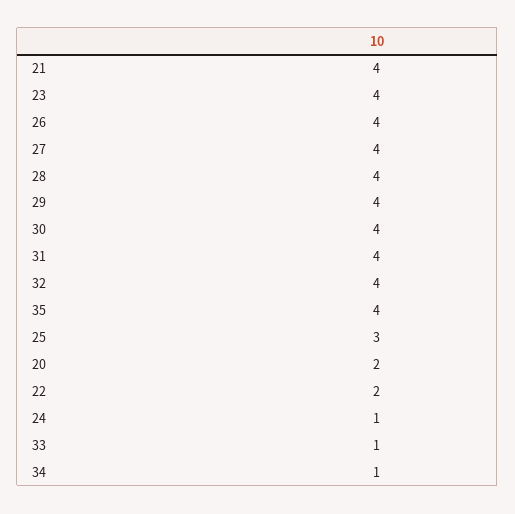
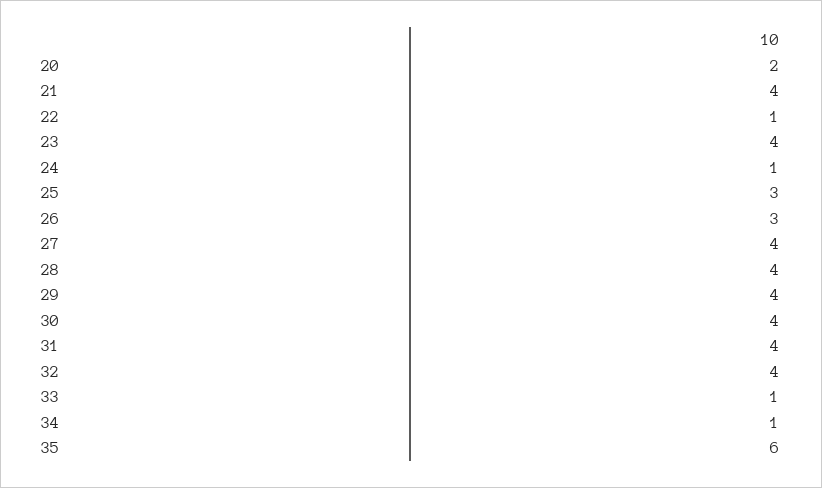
26: 4 -> 3
35: 4 -> 6
22: 2 -> 1

